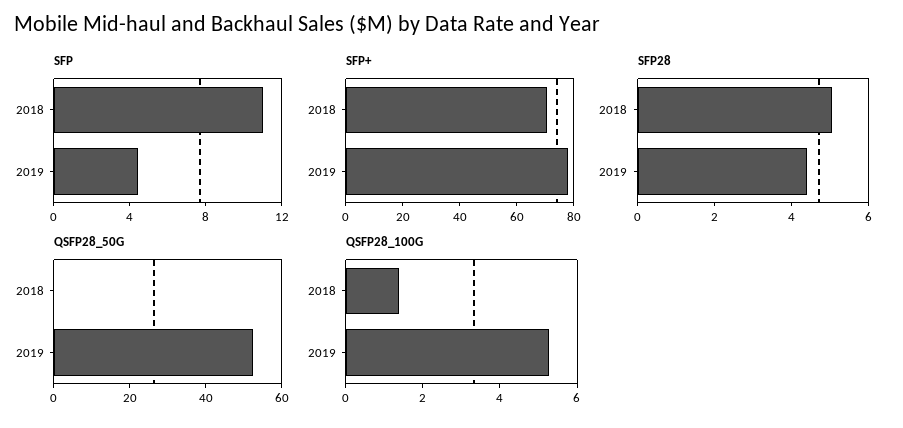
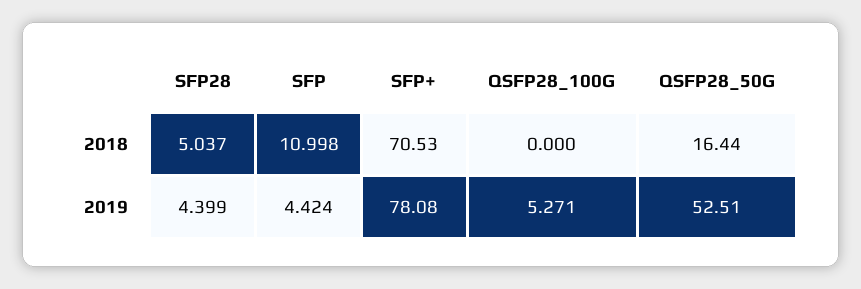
QSFP28_50G, 2018: 0 -> 16.44
QSFP28_100G, 2018: 1.5 -> 0

